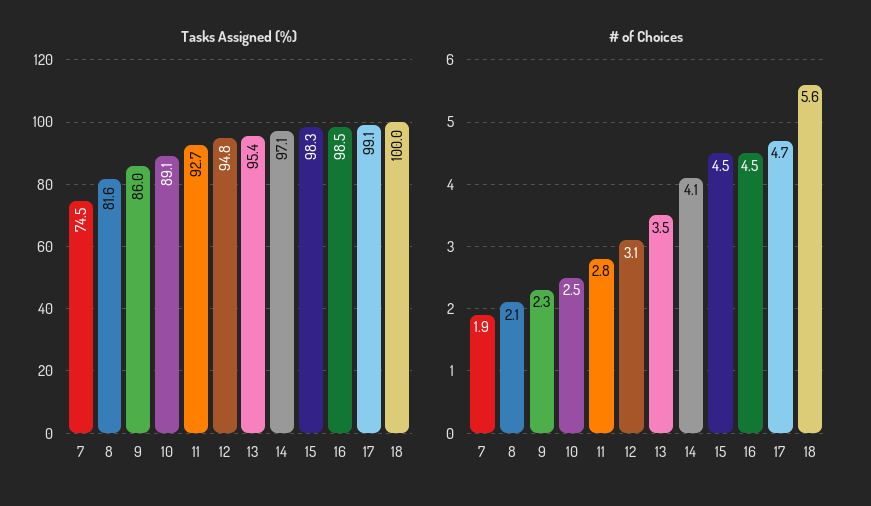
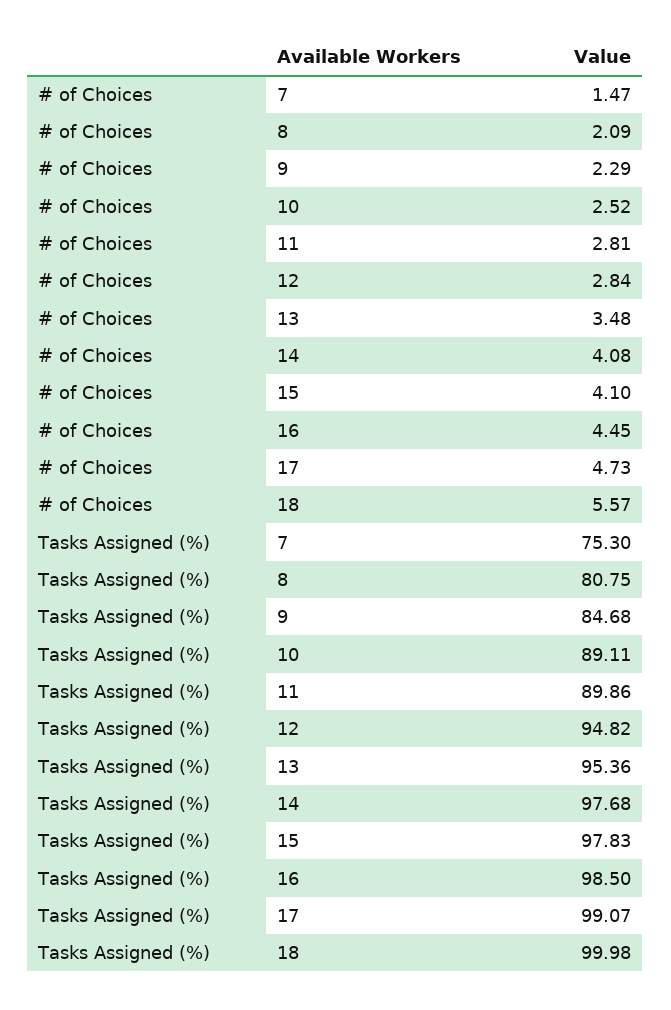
Tasks Assigned (%), 7: 74.5 -> 75.3
Tasks Assigned (%), 8: 81.6 -> 80.75
Tasks Assigned (%), 9: 86 -> 84.68
Tasks Assigned (%), 11: 92.7 -> 89.86
Tasks Assigned (%), 14: 97.1 -> 97.68
Tasks Assigned (%), 15: 98.3 -> 97.83
# of Choices, 7: 1.9 -> 1.47
# of Choices, 12: 3.1 -> 2.84
# of Choices, 15: 4.5 -> 4.1

